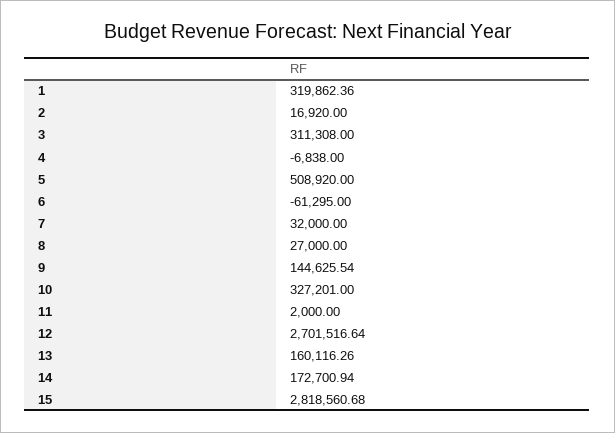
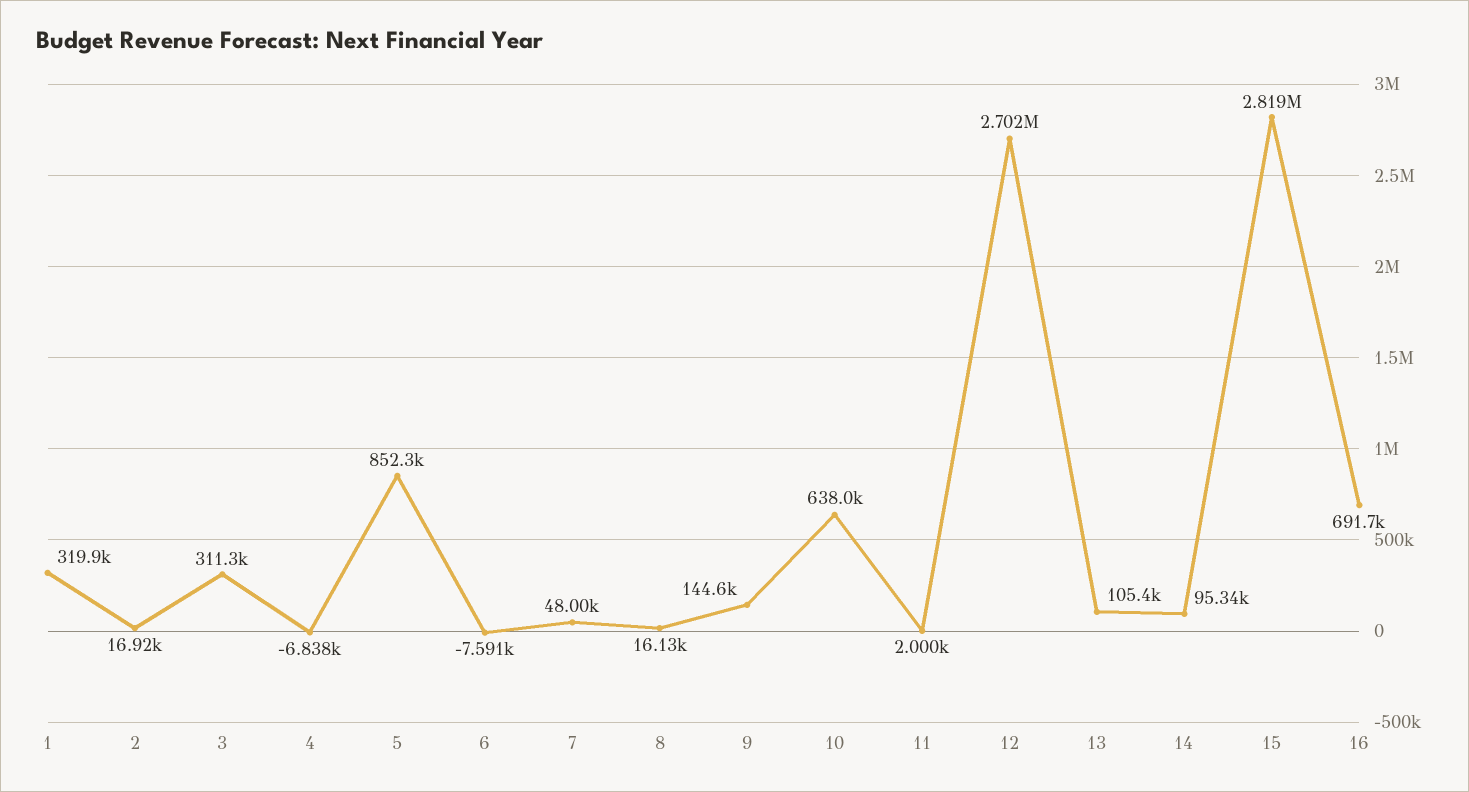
5: 508920 -> 852300
6: -61295 -> -7591
7: 32000 -> 48000
8: 27000 -> 16130
10: 327201 -> 638000
13: 160116.26 -> 105400
14: 172700.94 -> 95340
16: none -> 691700

